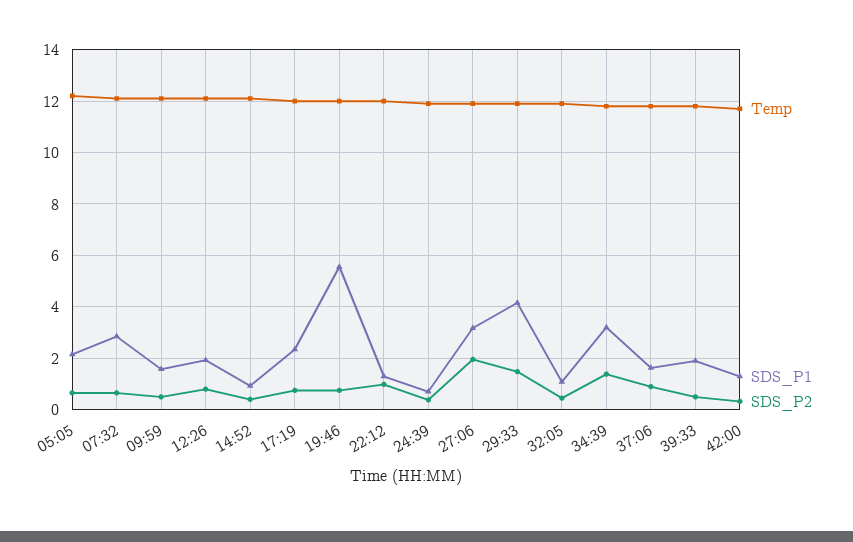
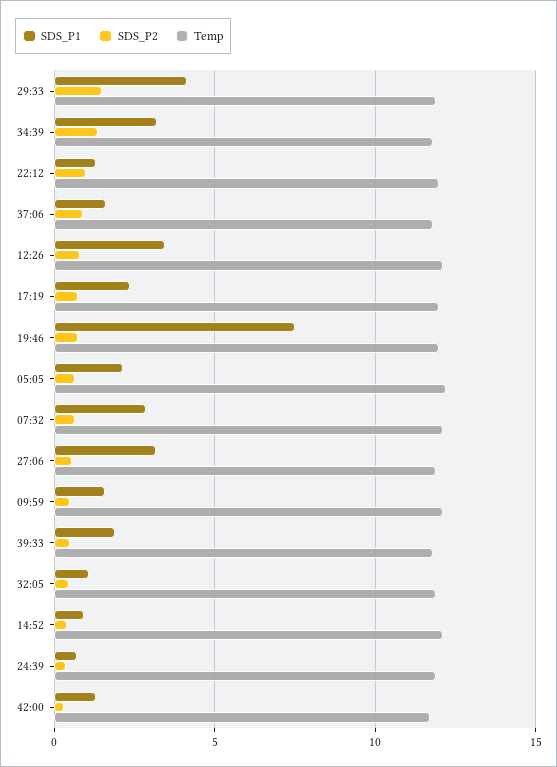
SDS_P1, 12:26: 2 -> 3.5
SDS_P1, 19:46: 5.5 -> 7.5
SDS_P2, 27:06: 2 -> 0.5

